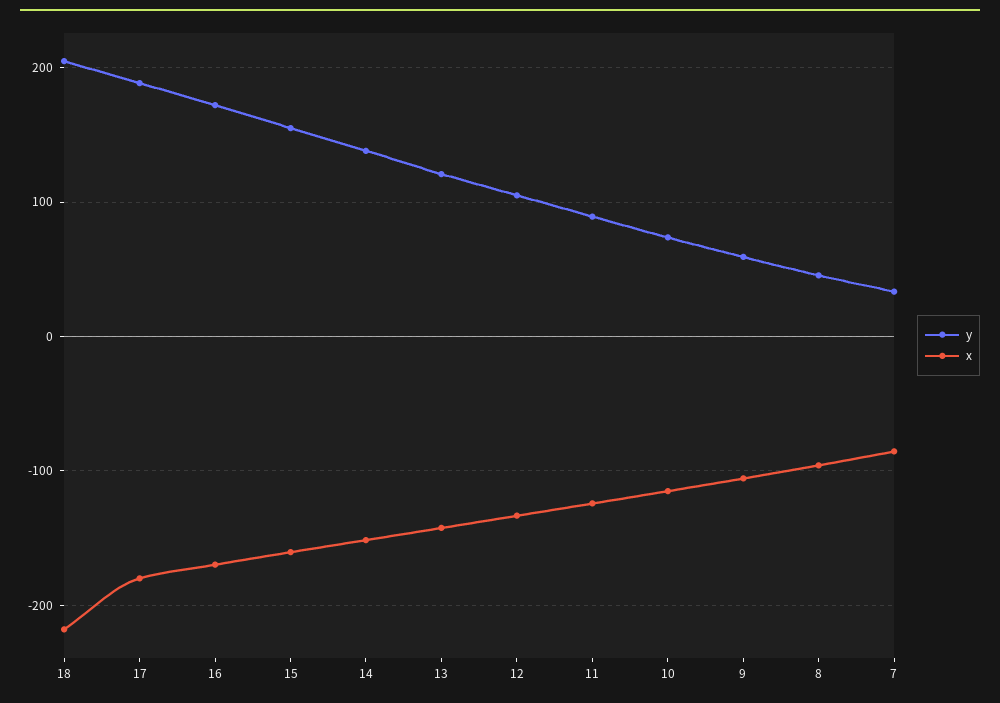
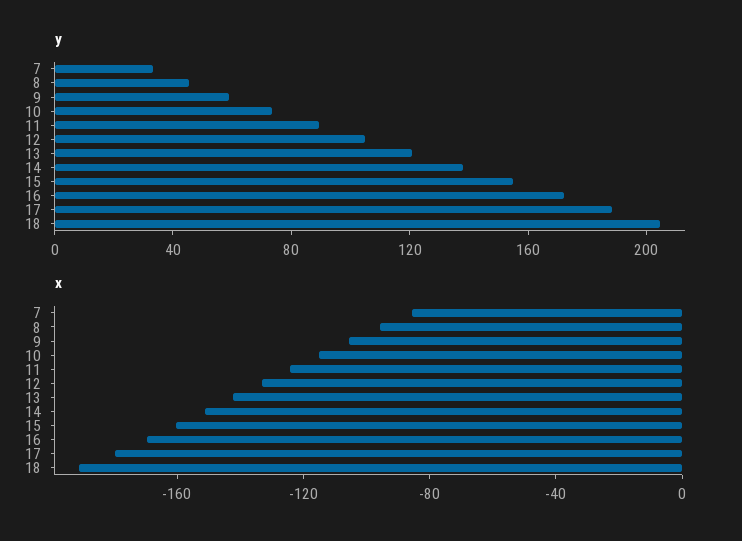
x, 18: -220 -> -190

